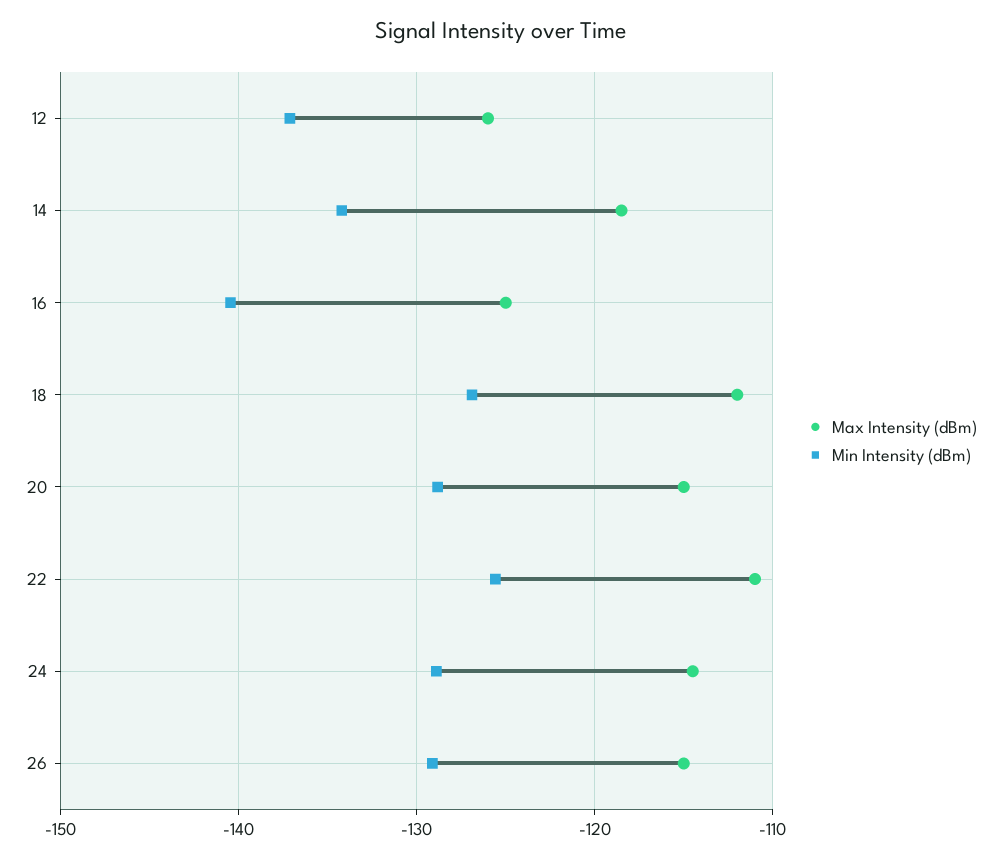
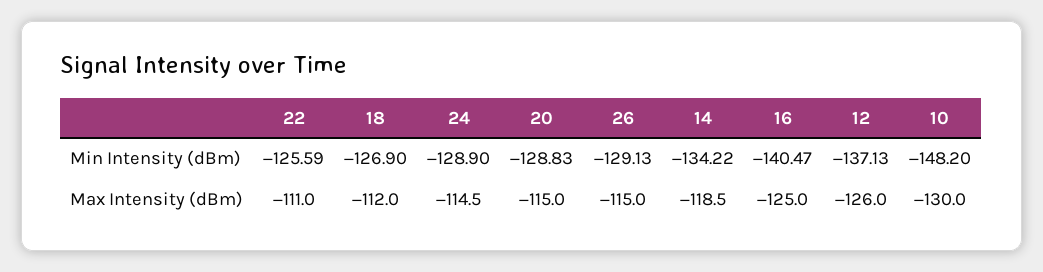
Min Intensity (dBm), 10: none -> -148.2
Max Intensity (dBm), 10: none -> -130

